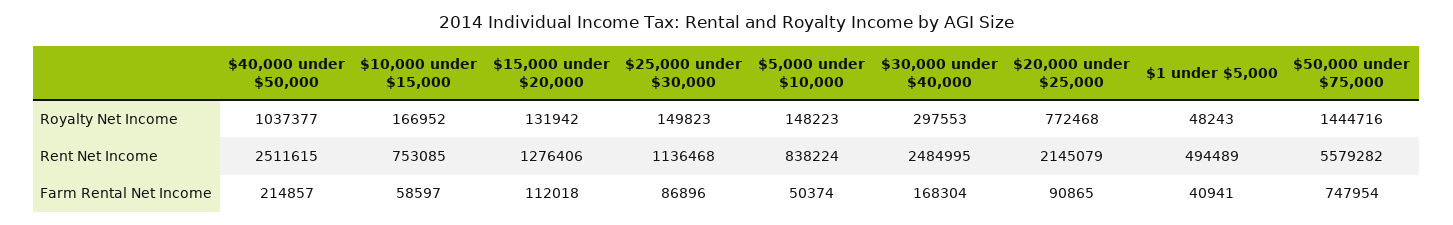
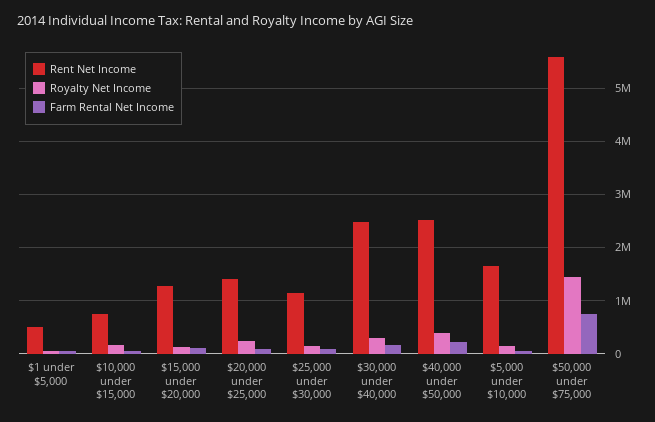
Royalty Net Income, $40,000 under $50,000: 1037377 -> 400000
Royalty Net Income, $20,000 under $25,000: 772468 -> 200000
Rent Net Income, $5,000 under $10,000: 838224 -> 1600000
Rent Net Income, $20,000 under $25,000: 2145079 -> 1400000

